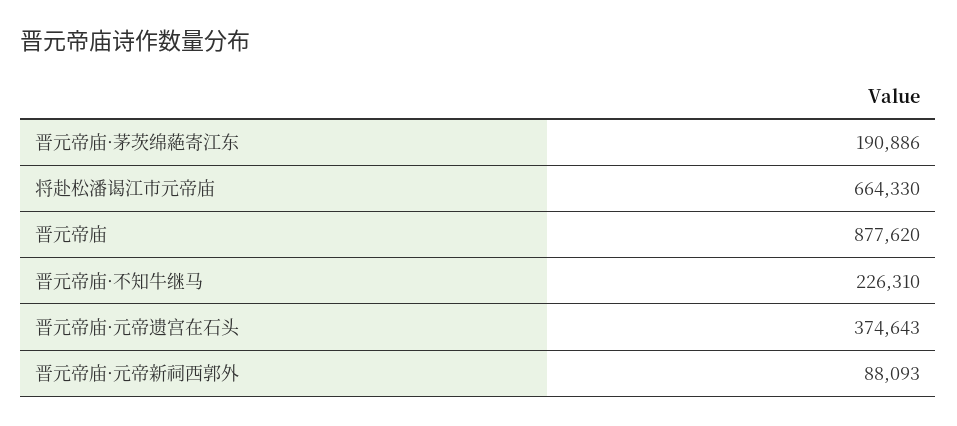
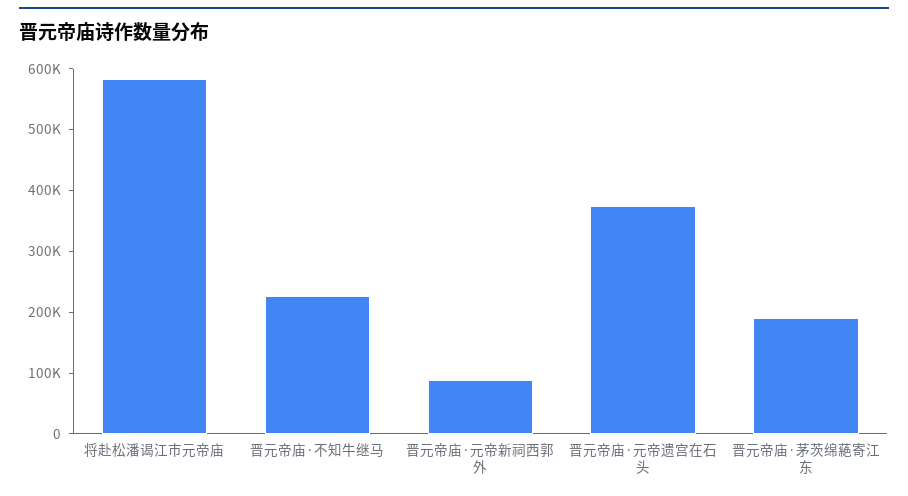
将赴松潘谒江市元帝庙: 664330 -> 580000
晋元帝庙: 877620 -> none

